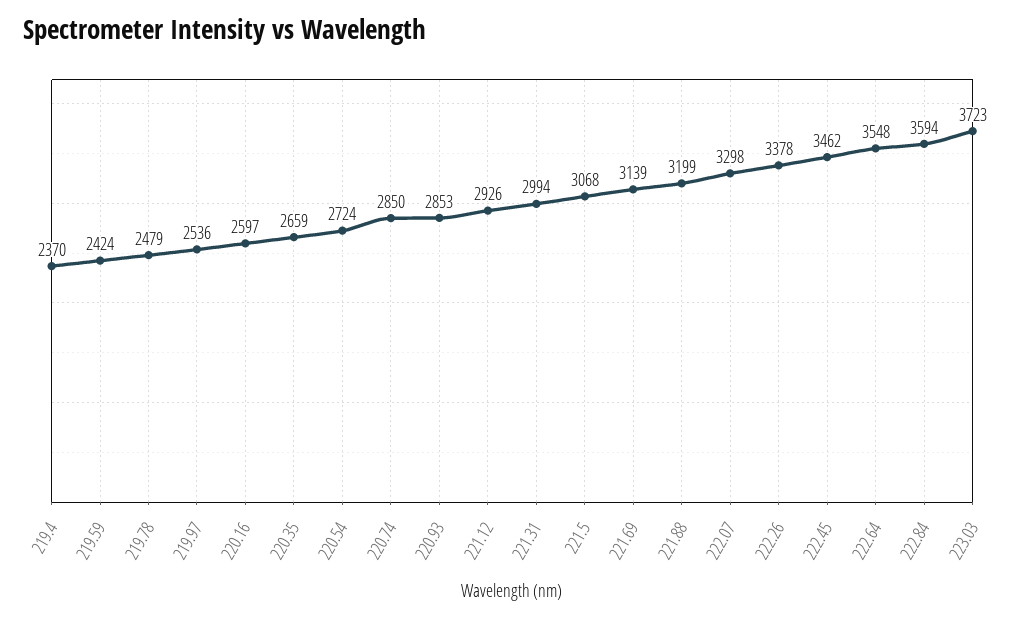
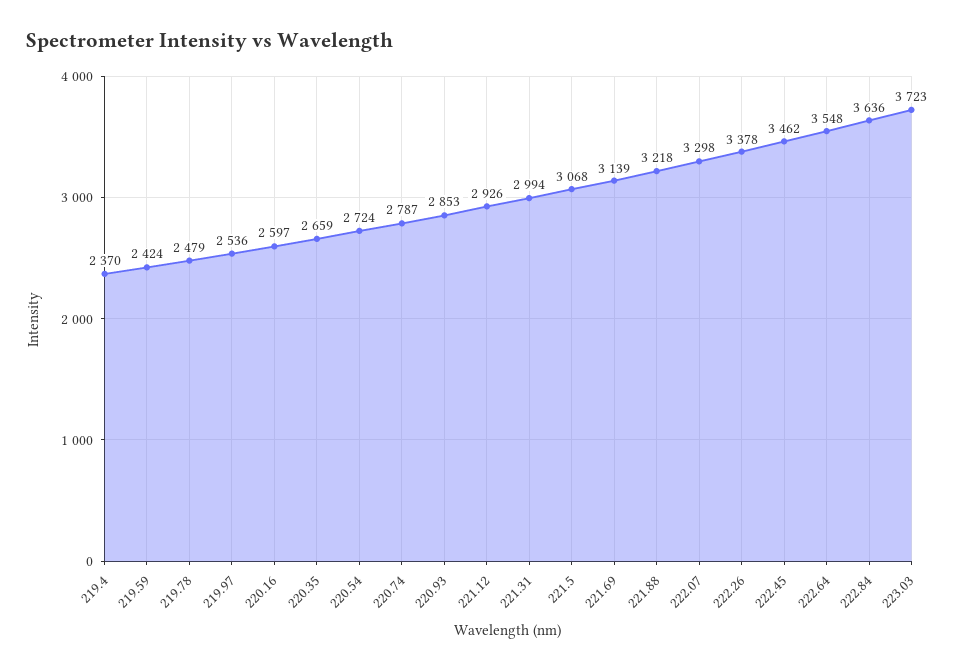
220.74: 2850 -> 2787
221.88: 3199 -> 3218
222.84: 3594 -> 3636

